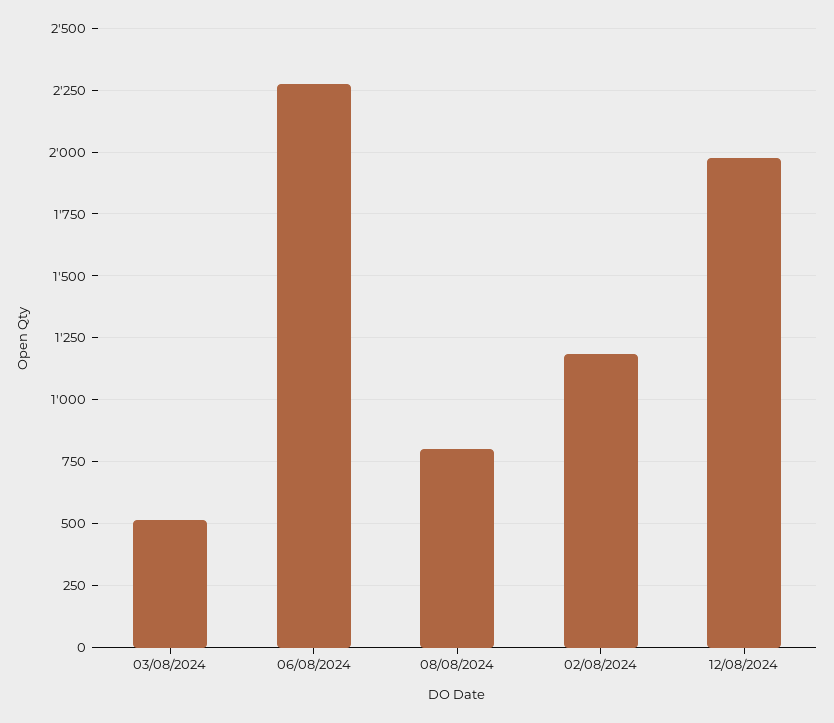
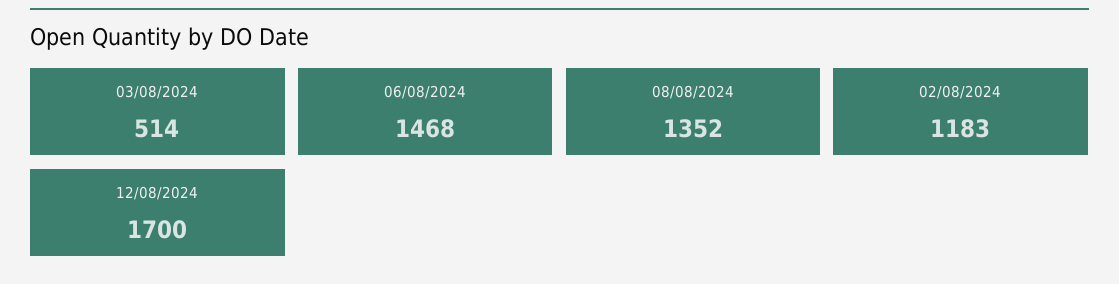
06/08/2024: 2275 -> 1468
08/08/2024: 800 -> 1352
12/08/2024: 1975 -> 1700

